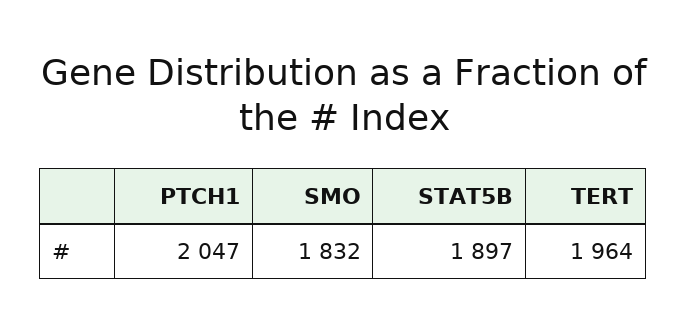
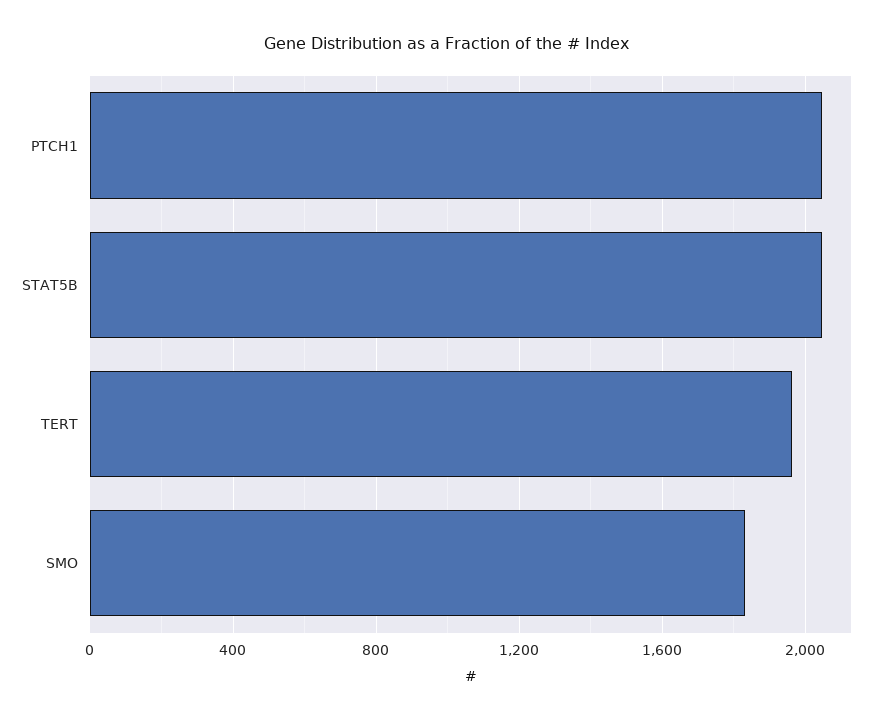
STAT5B: 1897 -> 2050

